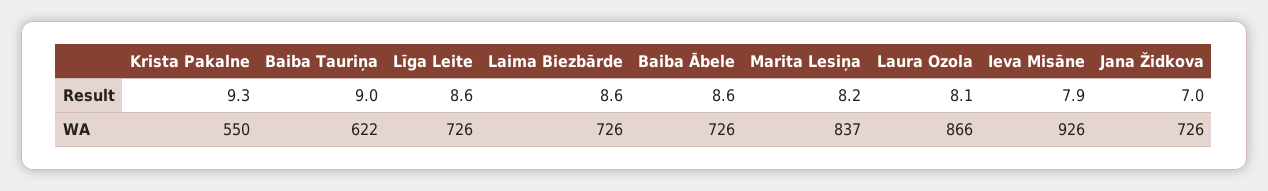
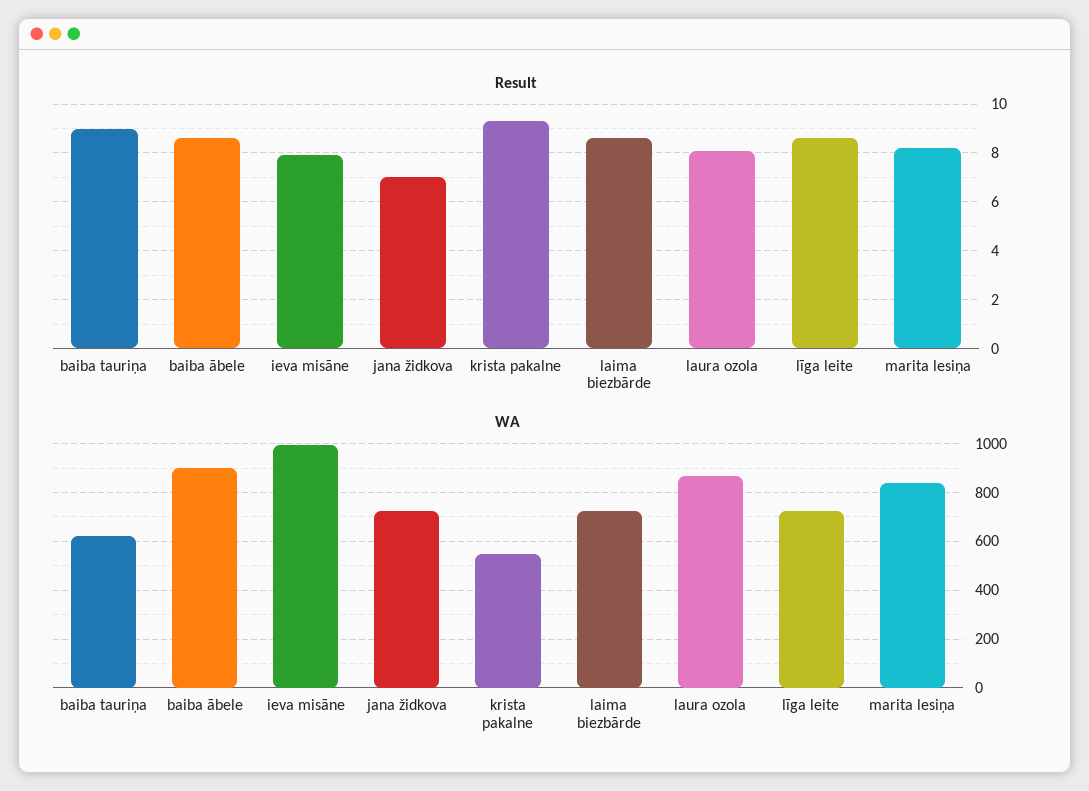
WA, Baiba Ābele: 726 -> 900
WA, Ieva Misāne: 926 -> 1000

